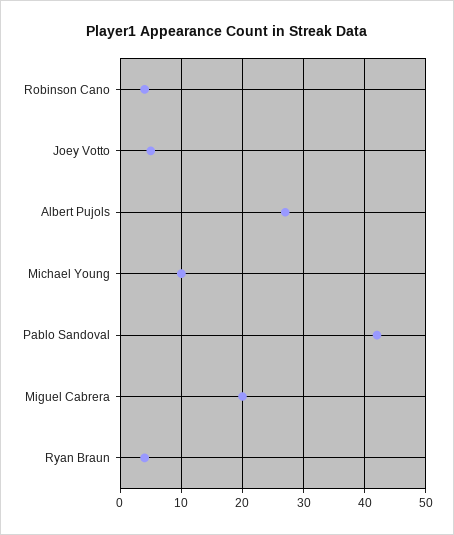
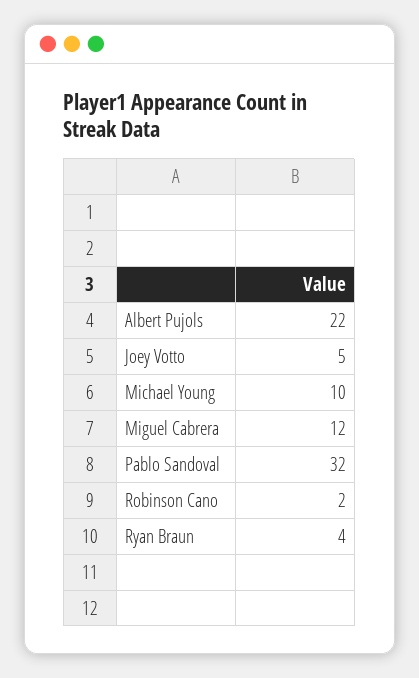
Robinson Cano: 4 -> 2
Albert Pujols: 27 -> 22
Pablo Sandoval: 42 -> 32
Miguel Cabrera: 20 -> 12

